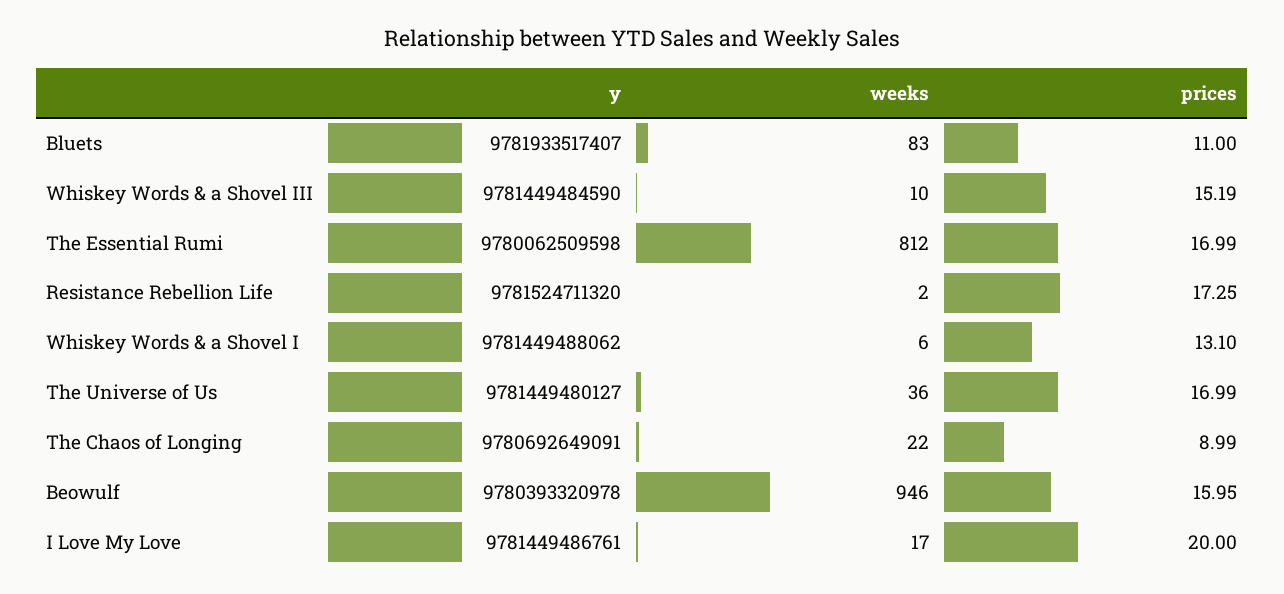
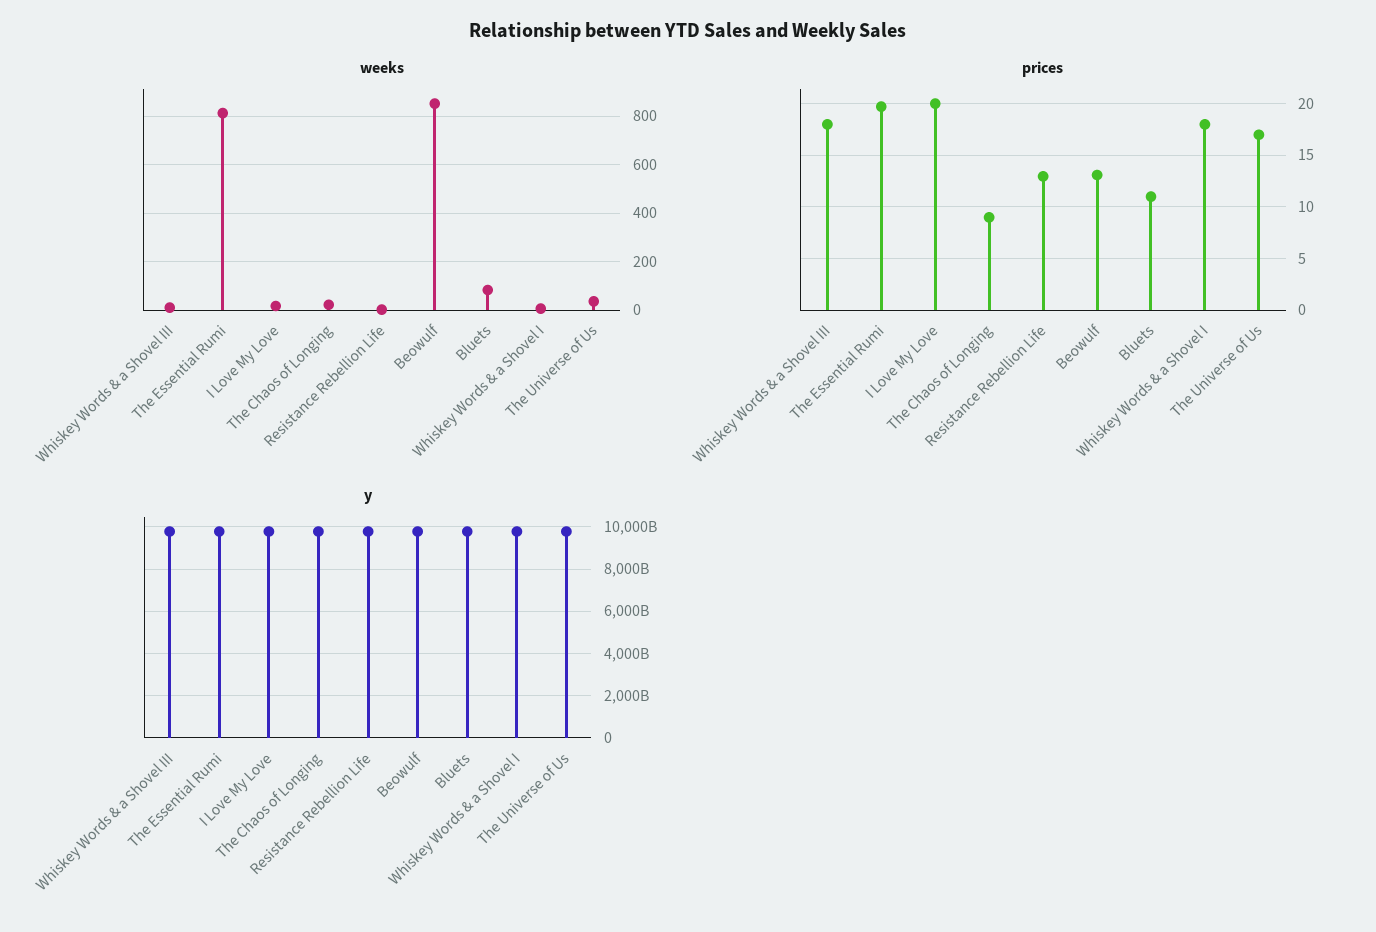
prices, Whiskey Words & a Shovel III: 15.19 -> 18
prices, The Essential Rumi: 16.99 -> 20
prices, Resistance Rebellion Life: 17.25 -> 13
prices, Whiskey Words & a Shovel I: 13.1 -> 18
weeks, Beowulf: 946 -> 850
prices, Beowulf: 15.95 -> 13

